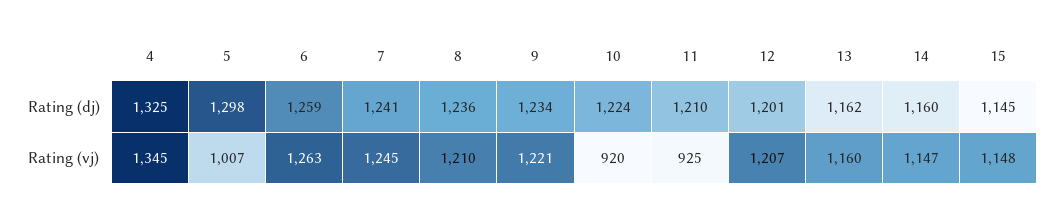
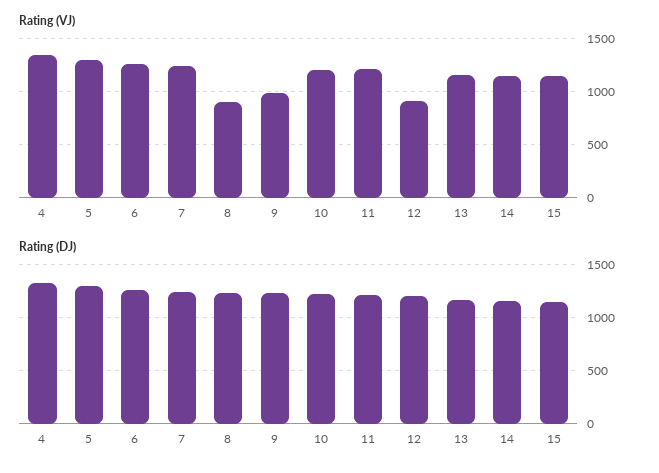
Rating (vj), 5: 1007 -> 1300
Rating (vj), 8: 1210 -> 900
Rating (vj), 9: 1221 -> 1000
Rating (vj), 10: 920 -> 1200
Rating (vj), 11: 925 -> 1200
Rating (vj), 12: 1207 -> 900

